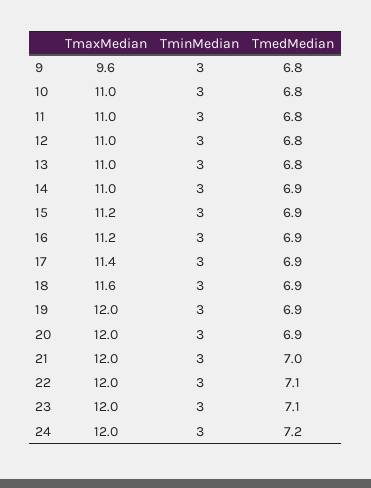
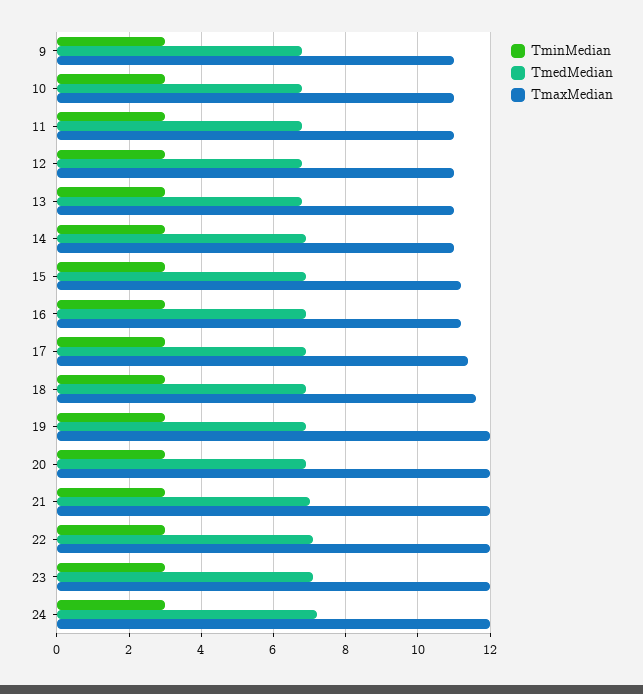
TmaxMedian, 9: 9.6 -> 11

